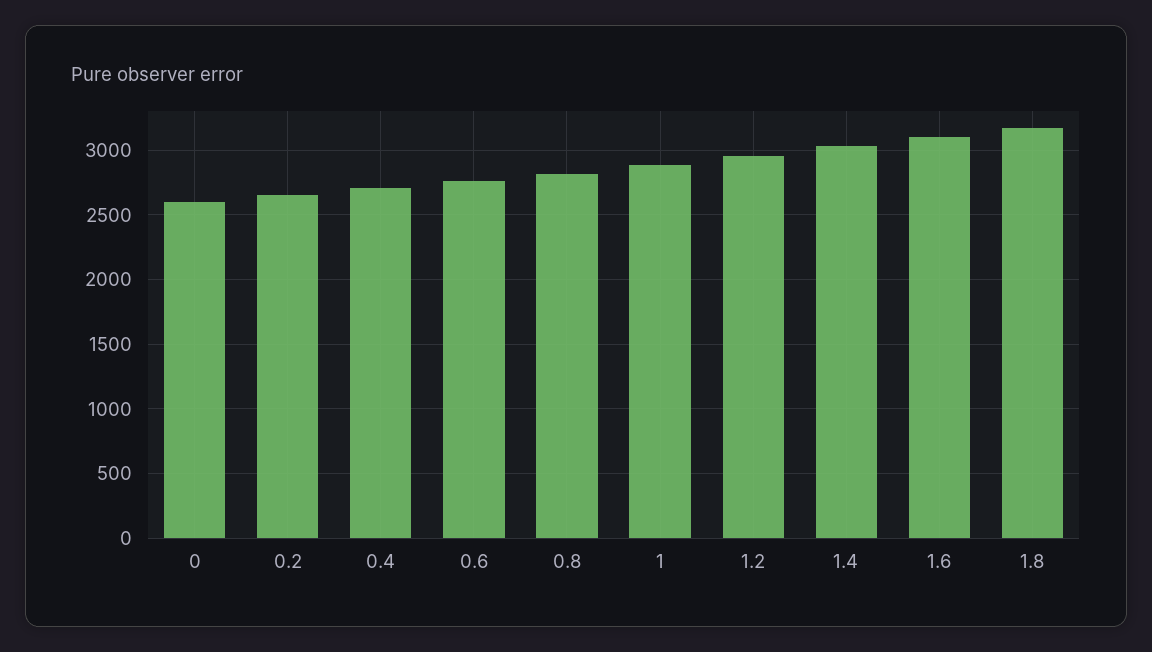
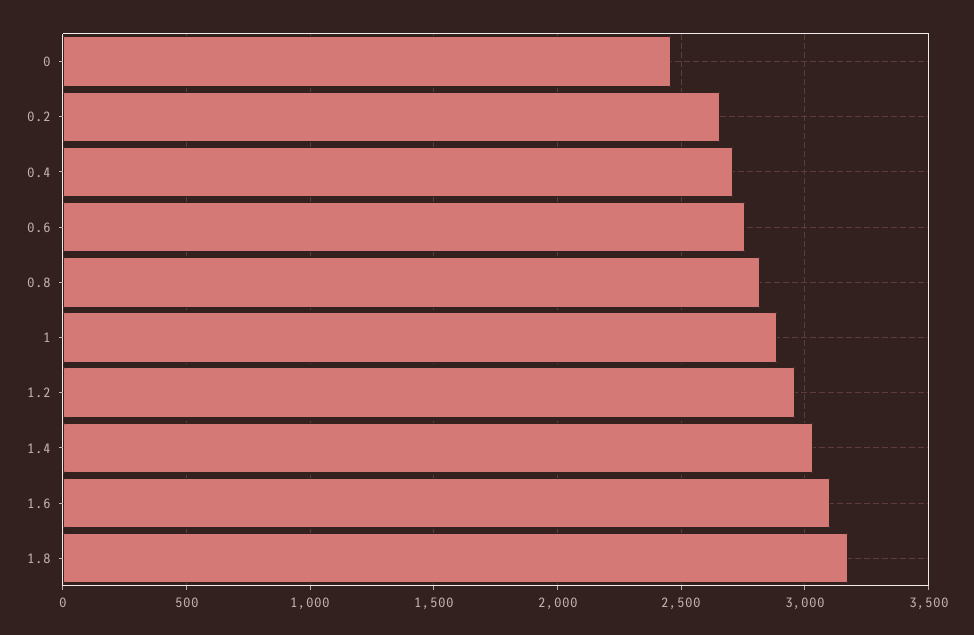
0: 2600 -> 2450

